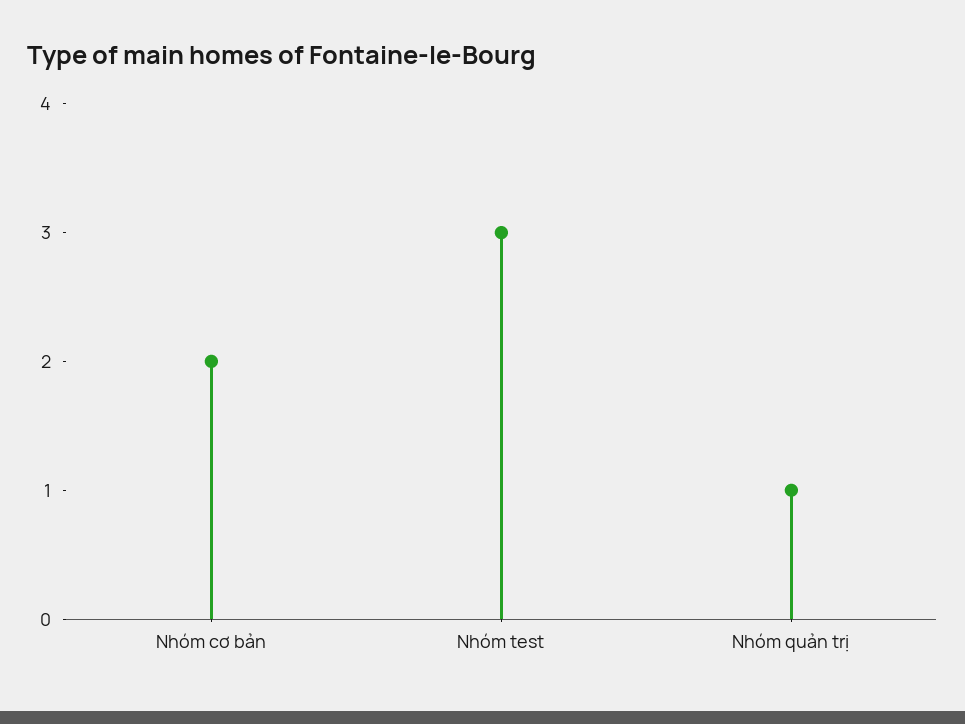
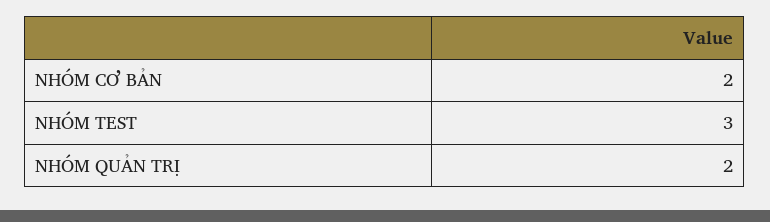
Nhóm quản trị: 1 -> 2

